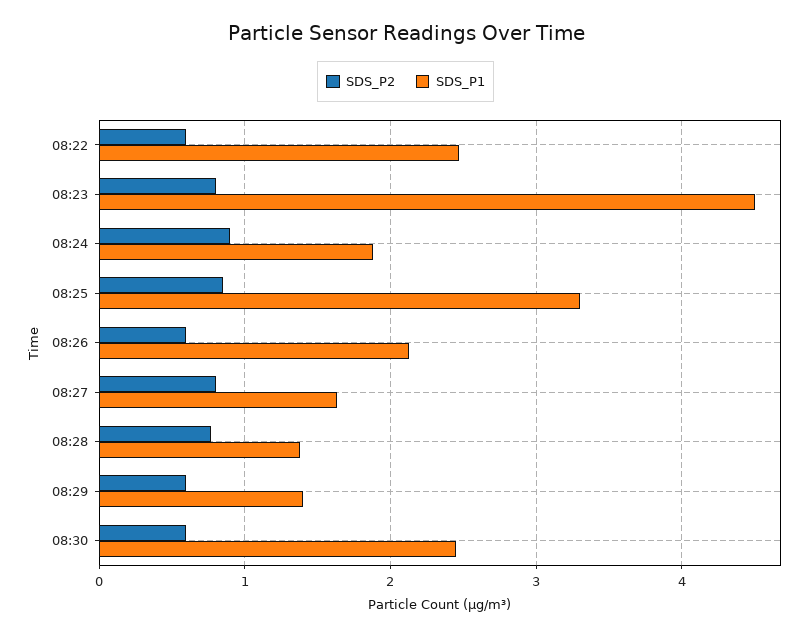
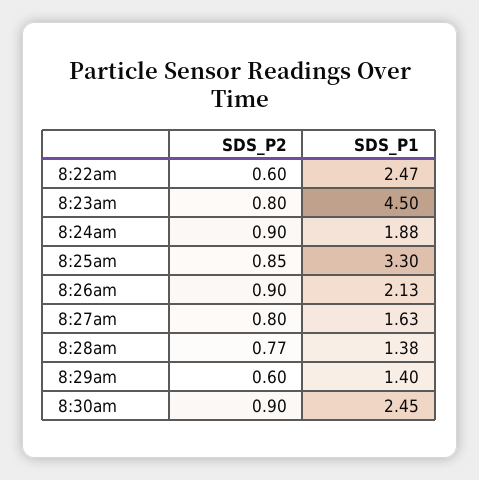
SDS_P2, 08:26: 0.6 -> 0.9
SDS_P2, 08:30: 0.6 -> 0.9

